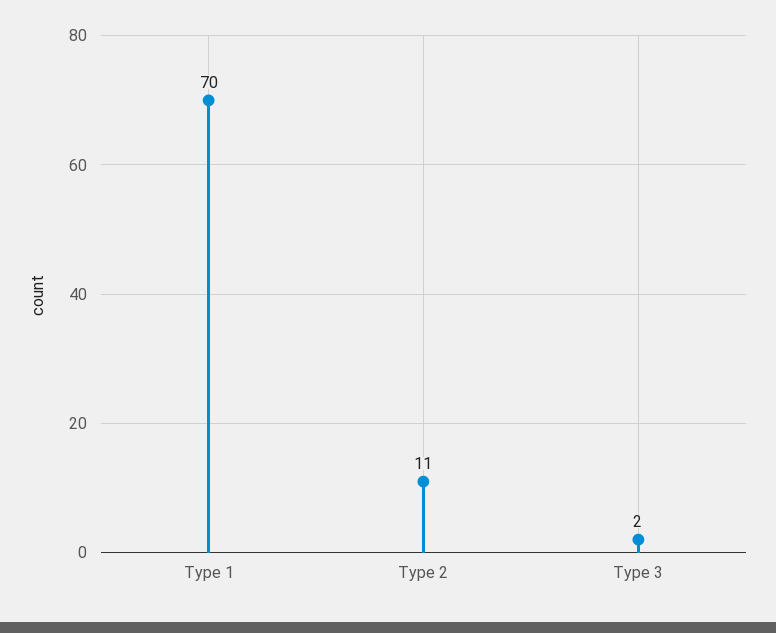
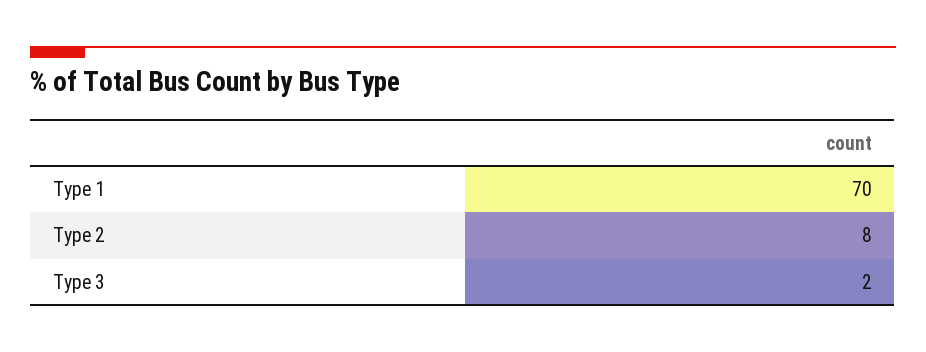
Type 2: 11 -> 8

